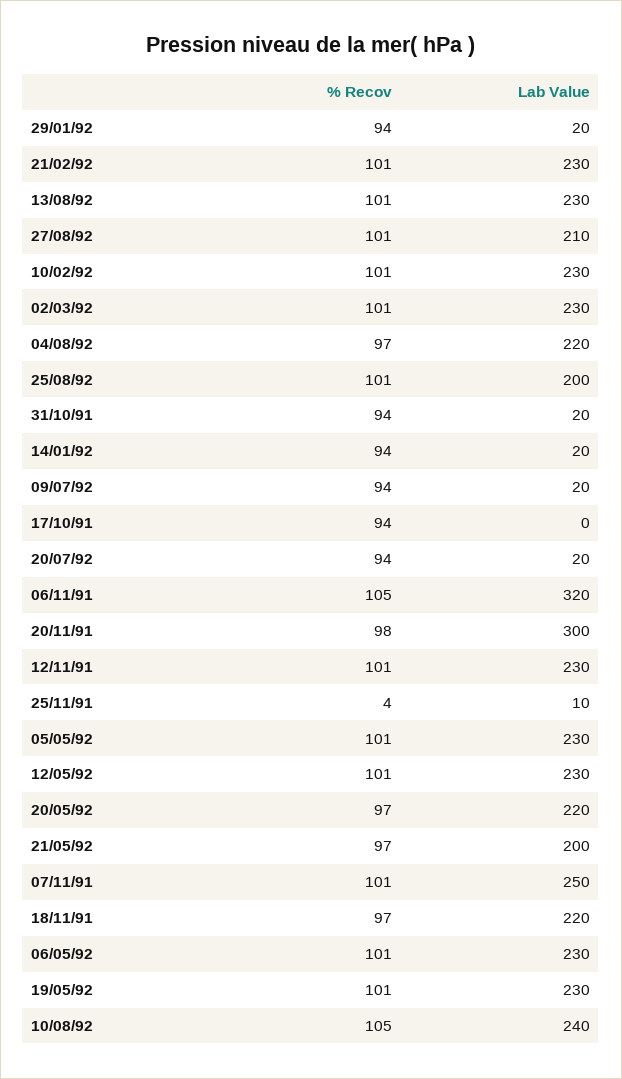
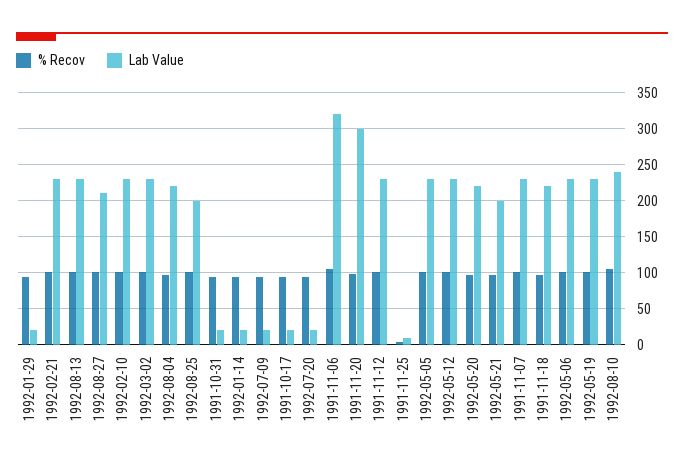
Lab Value, 17/10/91: 0 -> 20
Lab Value, 07/11/91: 250 -> 230

